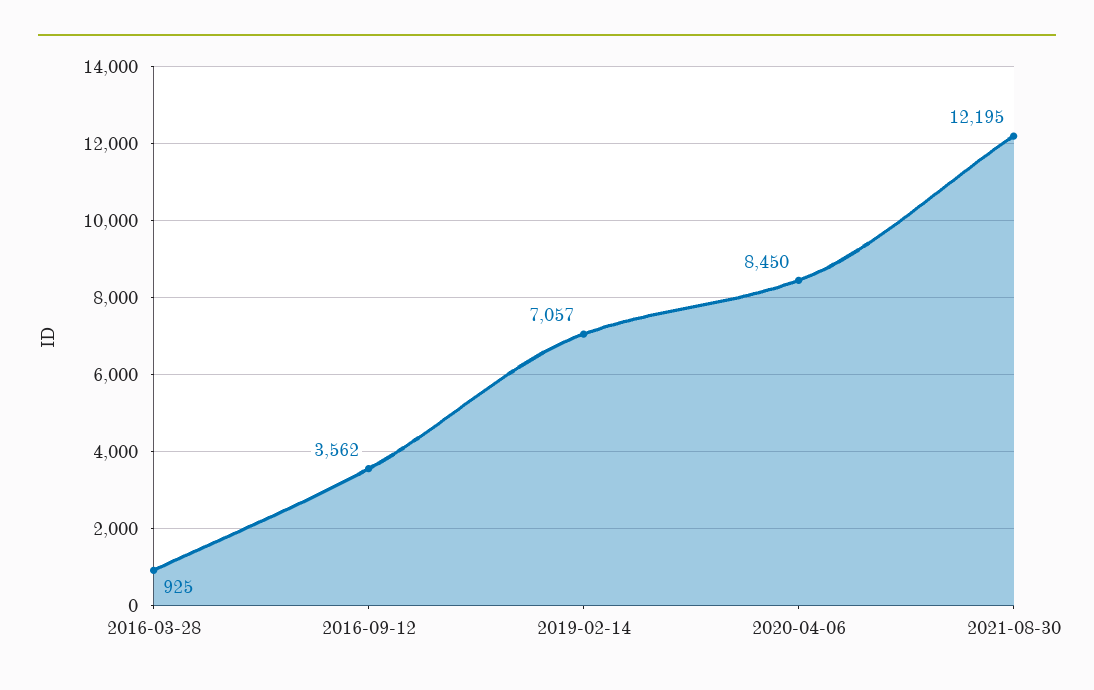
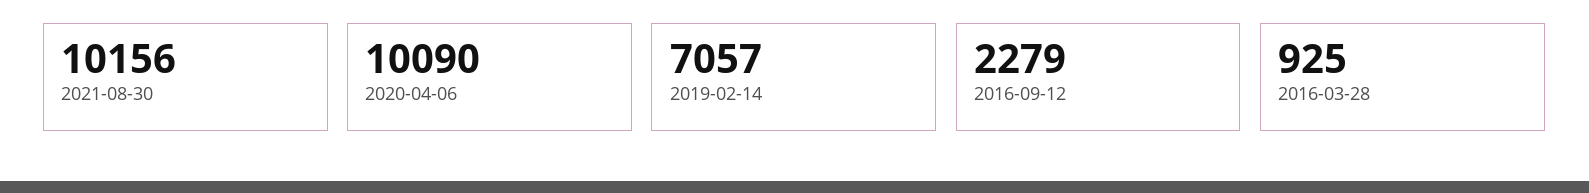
2016-09-12: 3562 -> 2279
2020-04-06: 8450 -> 10090
2021-08-30: 12195 -> 10156

